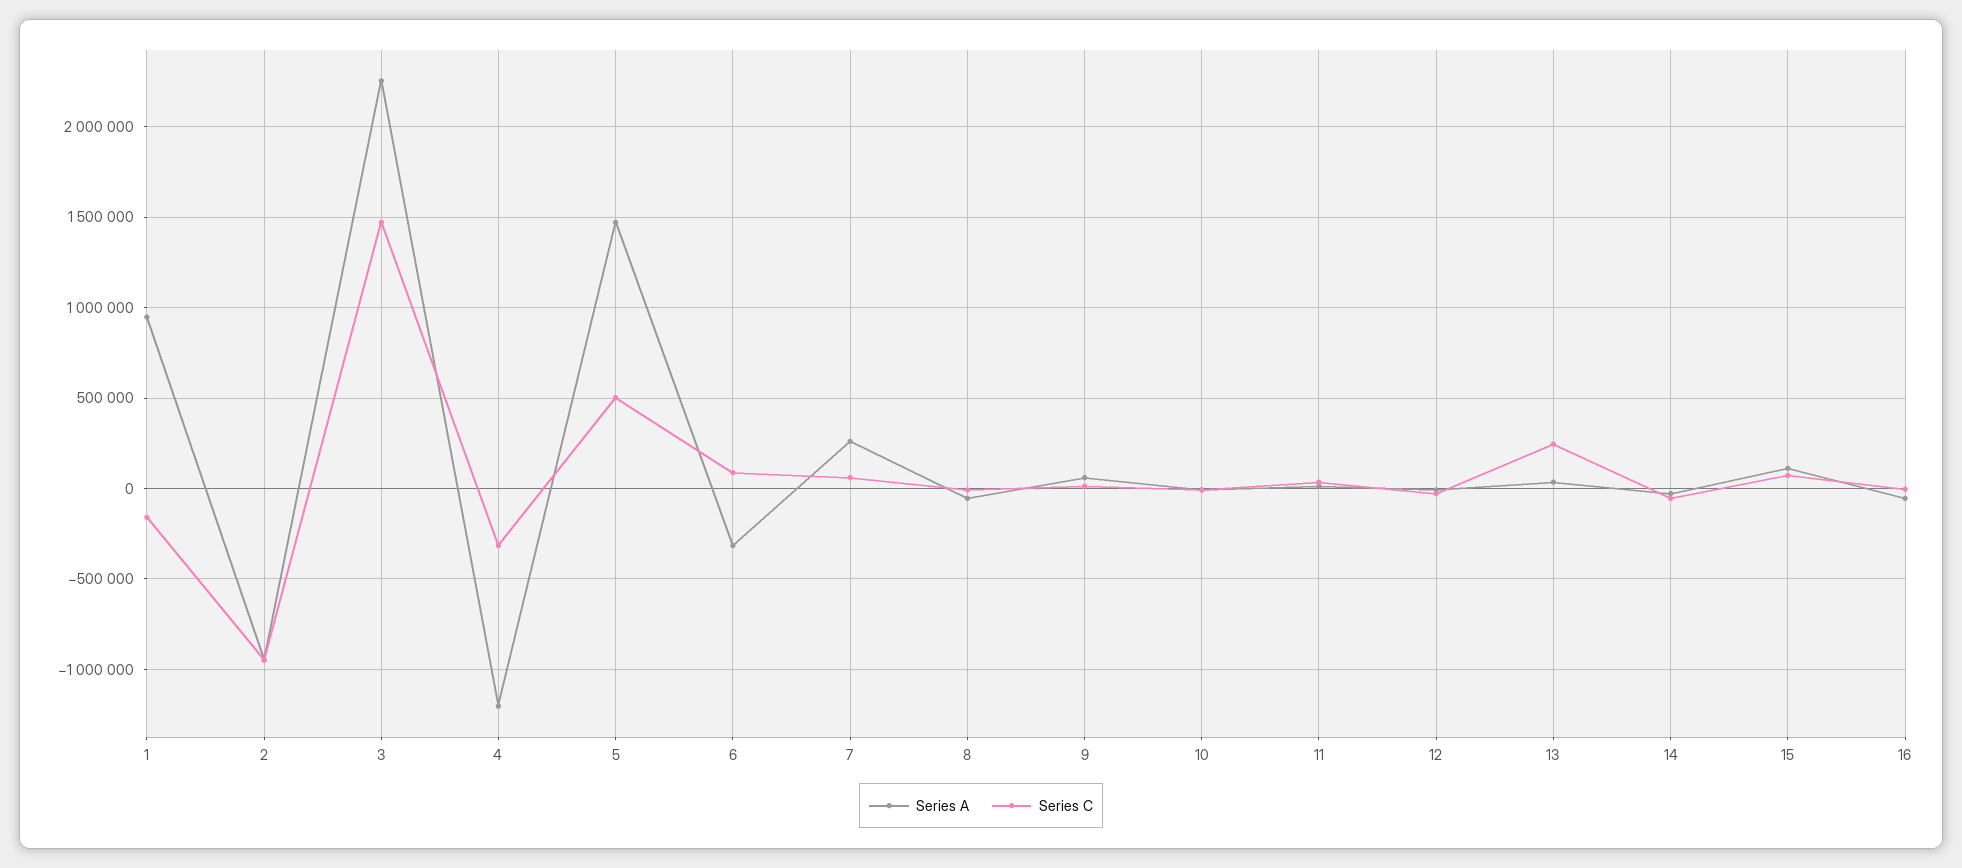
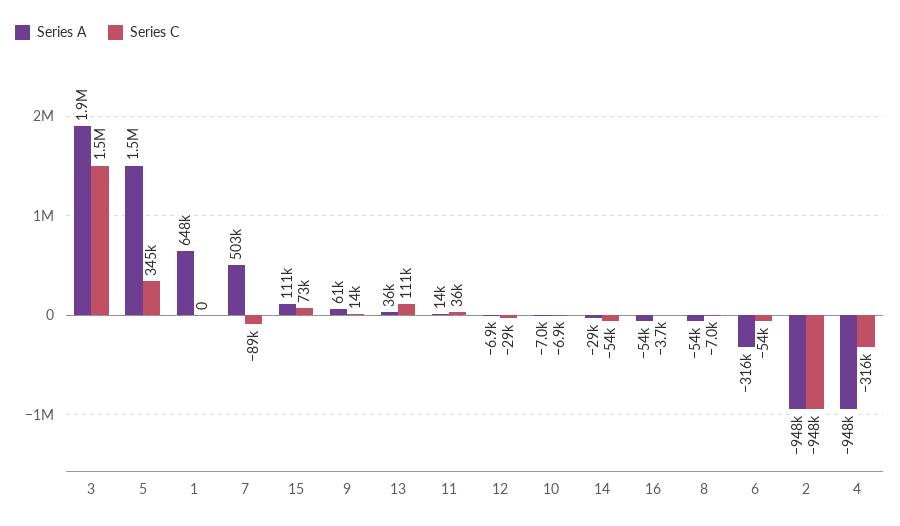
Series A, 1: 950000 -> 648000
Series C, 1: -150000 -> 0
Series A, 3: 2250000 -> 1900000
Series A, 4: -1200000 -> -948000
Series C, 5: 500000 -> 345000
Series C, 6: 100000 -> -54000
Series A, 7: 250000 -> 503000
Series C, 7: 50000 -> -89000
Series C, 13: 250000 -> 111000

